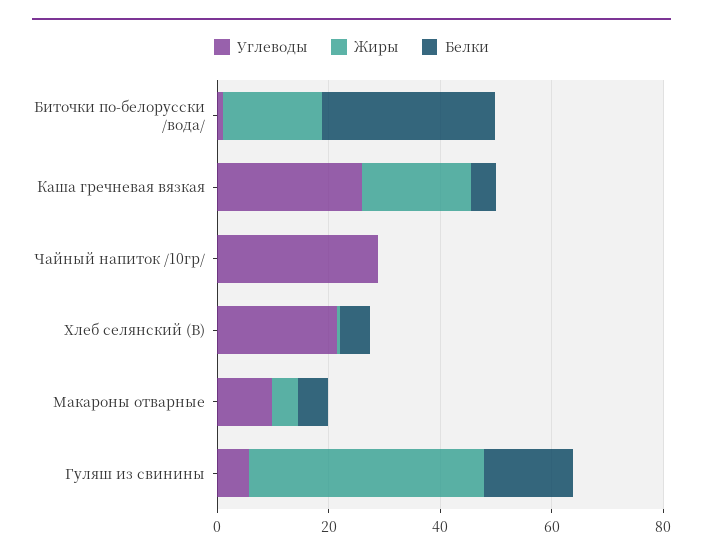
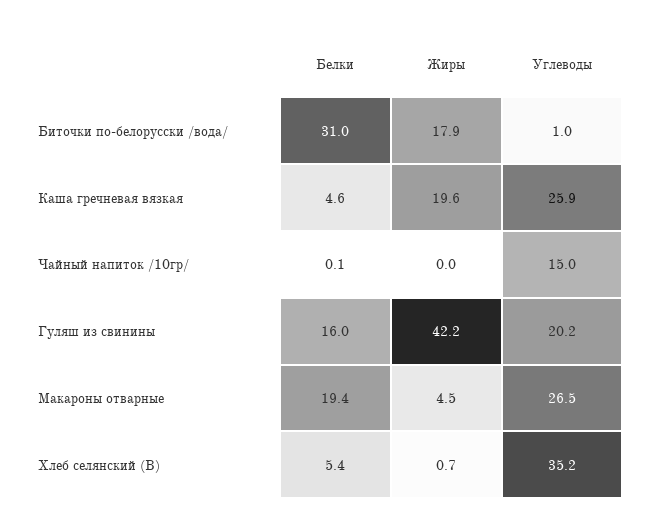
Углеводы, Чайный напиток /10гр/: 30 -> 15
Углеводы, Хлеб селянский (В): 20 -> 35.2
Углеводы, Макароны отварные: 10 -> 26.5
Белки, Макароны отварные: 5 -> 19.4
Углеводы, Гуляш из свинины: 5 -> 20.2

